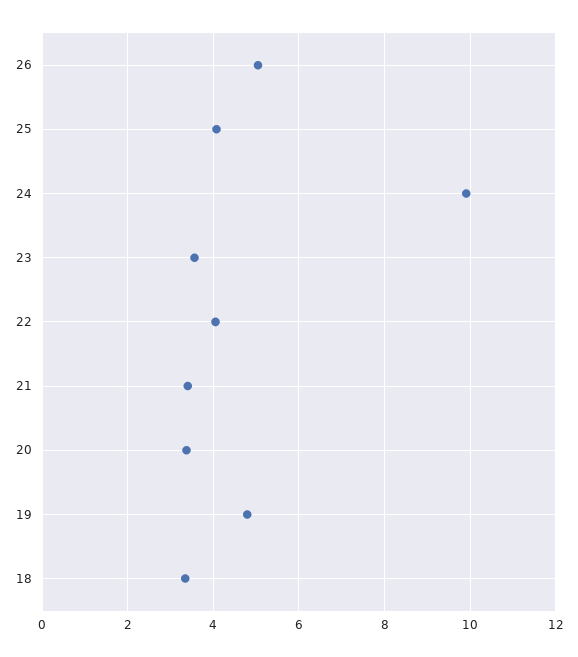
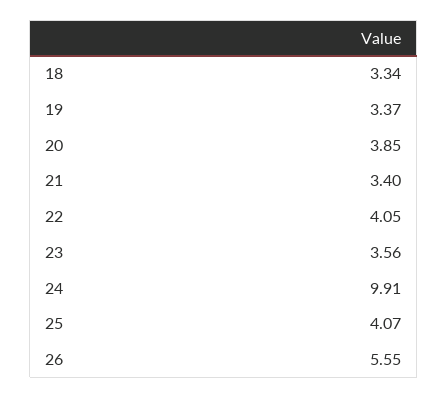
26: 5 -> 5.55
20: 3.4 -> 3.85
19: 4.8 -> 3.37

